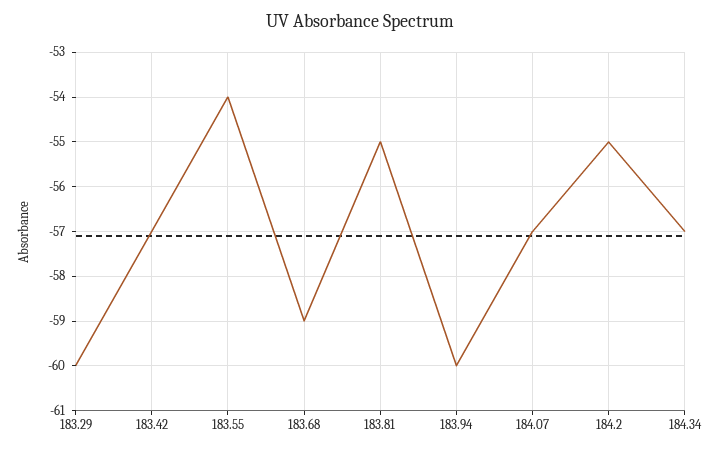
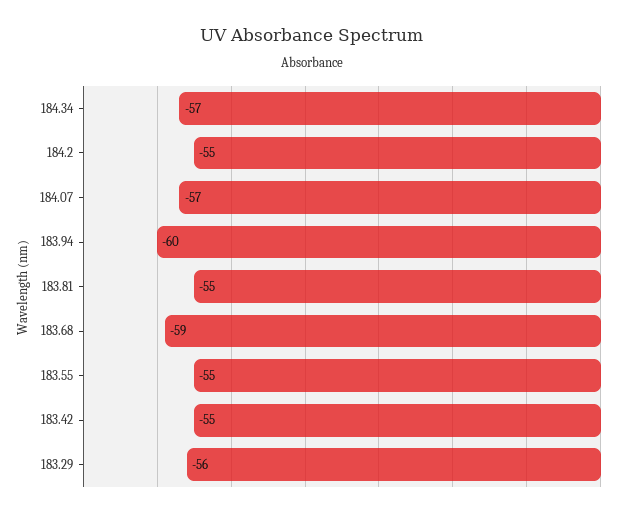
183.29: -60 -> -56
183.42: -57 -> -55
183.55: -54 -> -55

